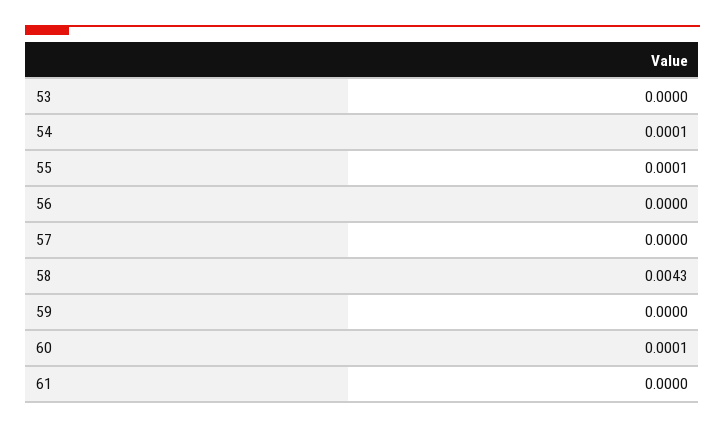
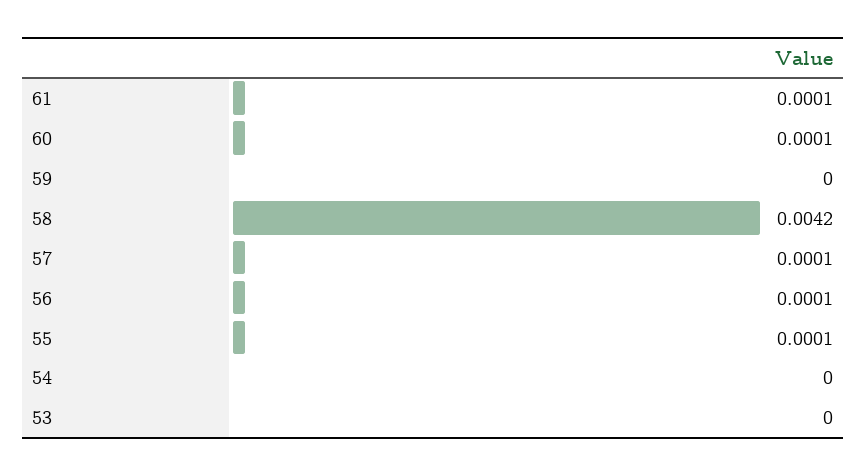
54: 0.0001 -> 0
56: 0 -> 0.0001
57: 0 -> 0.0001
58: 0.0043 -> 0.0042
61: 0 -> 0.0001

